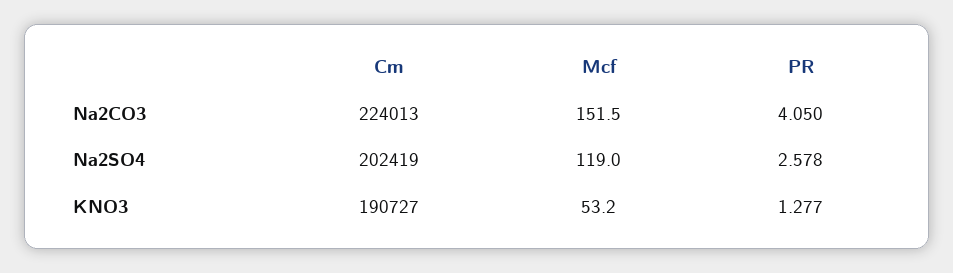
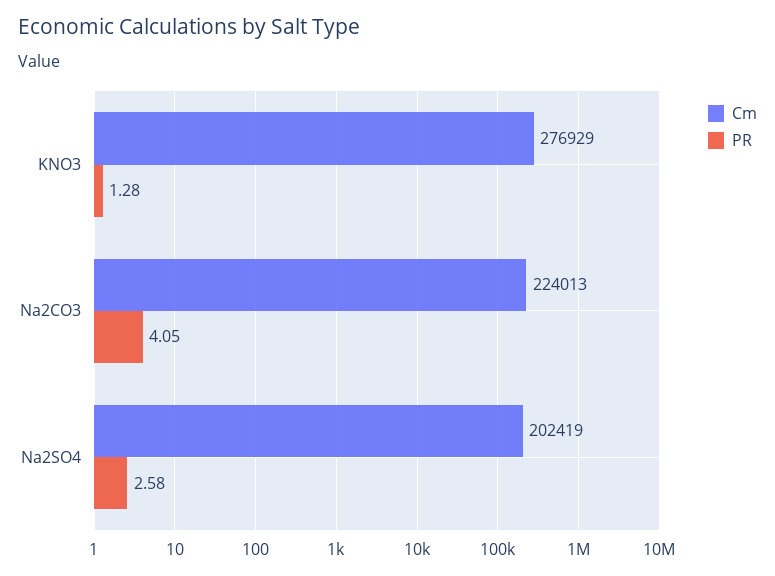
Mcf, Na2CO3: 151.5 -> none
Mcf, Na2SO4: 119 -> none
Cm, KNO3: 190727 -> 276929
Mcf, KNO3: 53.2 -> none

